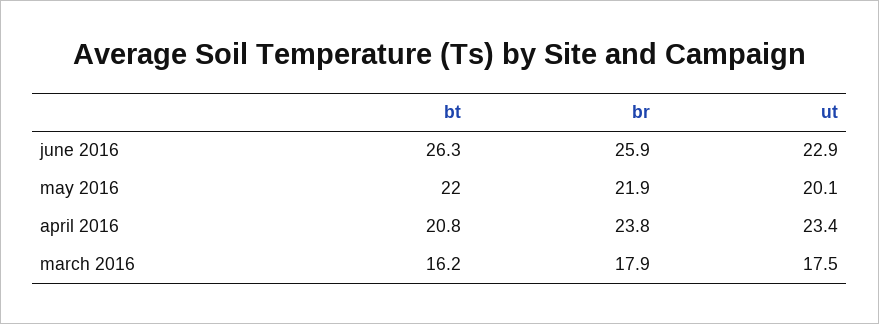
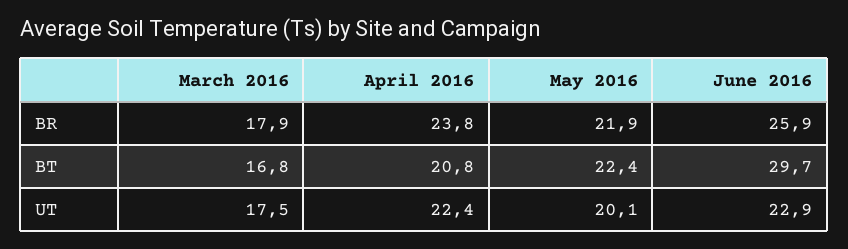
bt, june 2016: 26.3 -> 29.7
bt, may 2016: 22 -> 22.4
ut, april 2016: 23.4 -> 22.4
bt, march 2016: 16.2 -> 16.8

